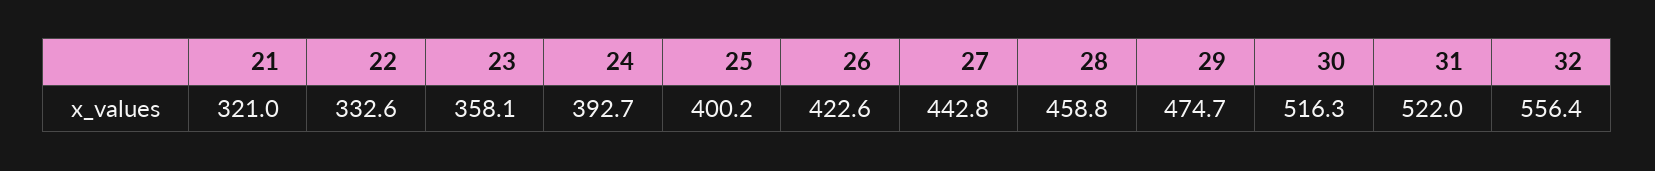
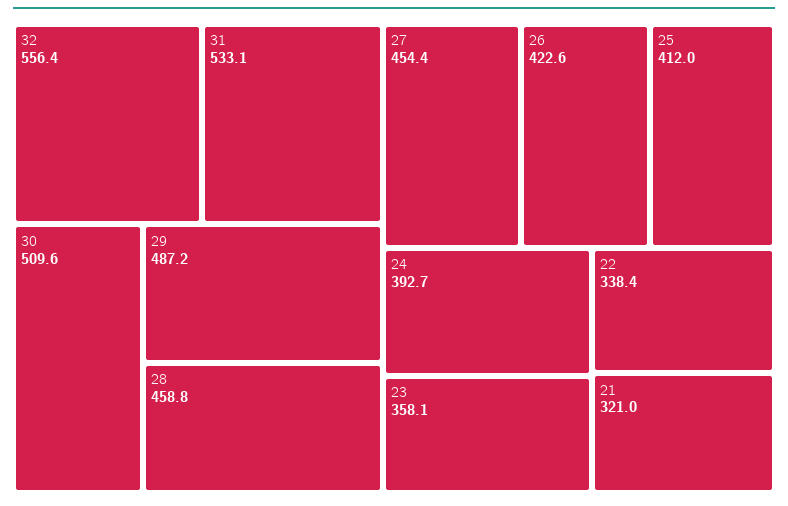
22: 332.6 -> 338.4
25: 400.2 -> 412
27: 442.8 -> 454.4
29: 474.7 -> 487.2
30: 516.3 -> 509.6
31: 522 -> 533.1

